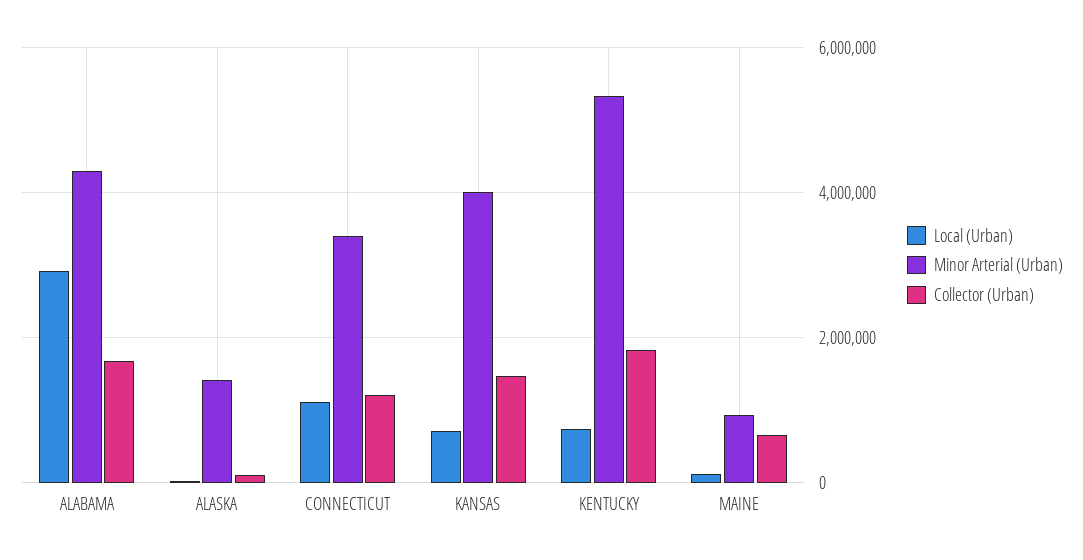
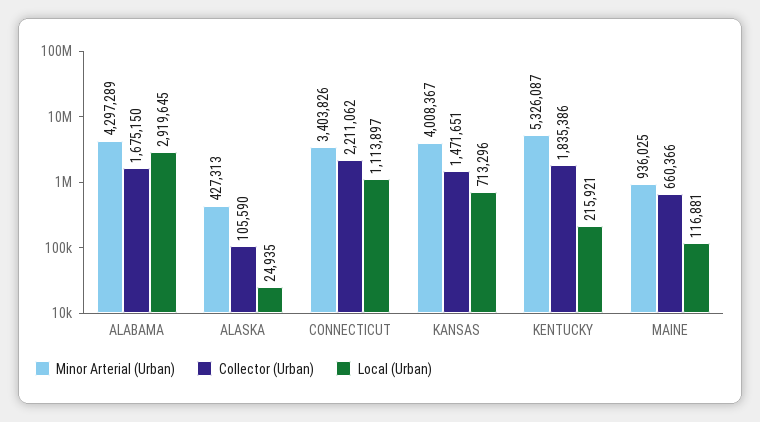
Minor Arterial (Urban), ALASKA: 1400000 -> 427313
Collector (Urban), CONNECTICUT: 1200000 -> 2211062
Local (Urban), KENTUCKY: 800000 -> 215921

